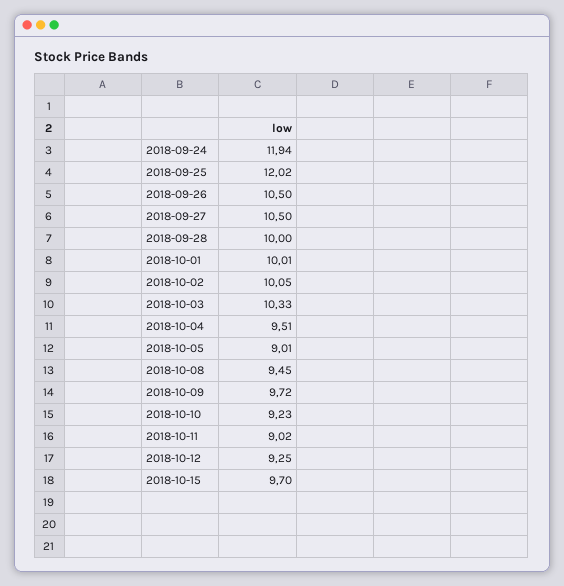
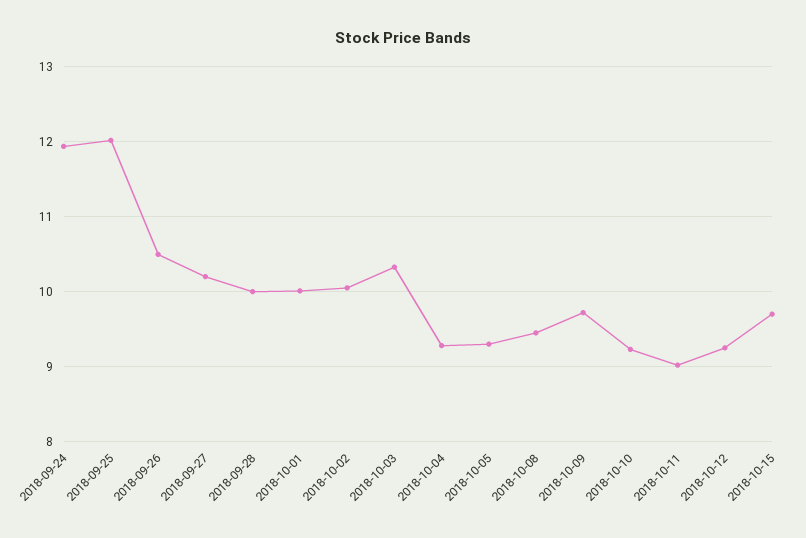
2018-09-27: 10.5 -> 10.2
2018-10-04: 9.51 -> 9.3
2018-10-05: 9.01 -> 9.3

